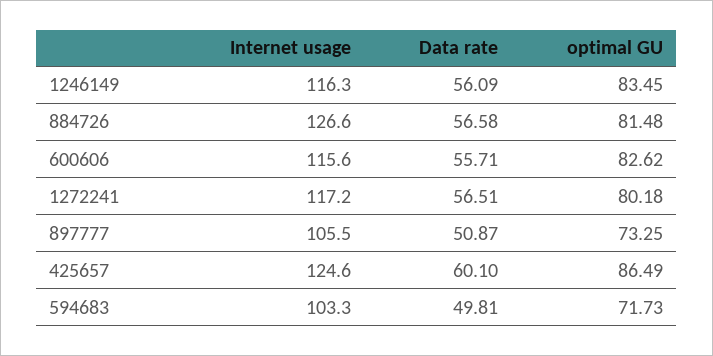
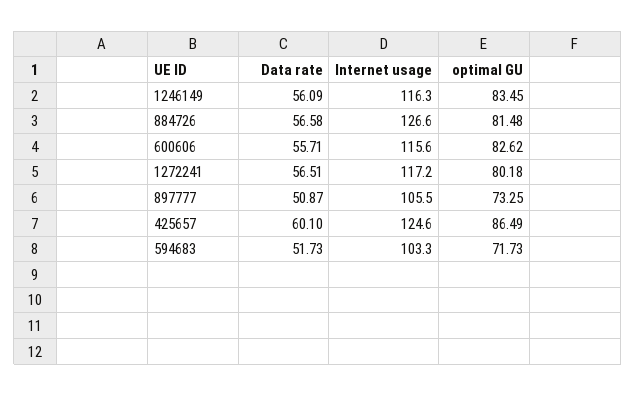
Data rate, 594683: 49.81 -> 51.73

